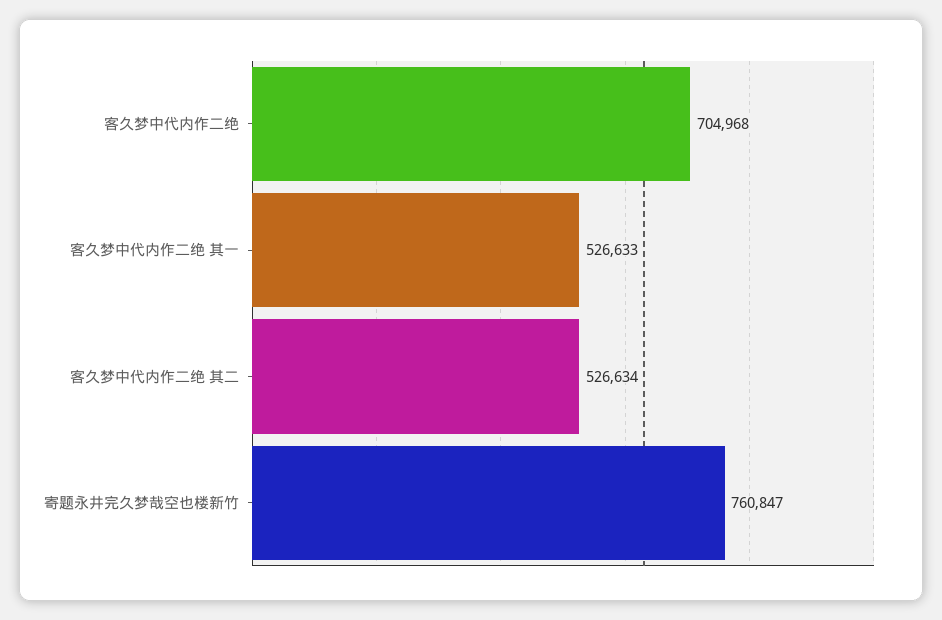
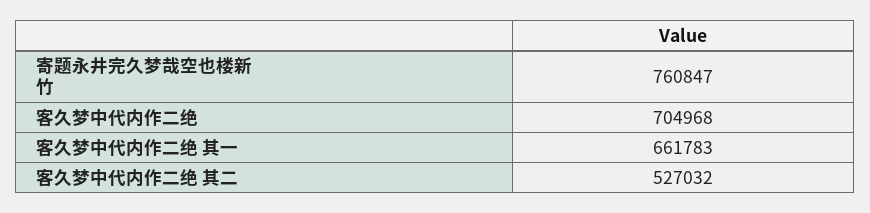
客久梦中代内作二绝 其一: 526633 -> 661783
客久梦中代内作二绝 其二: 526634 -> 527032

